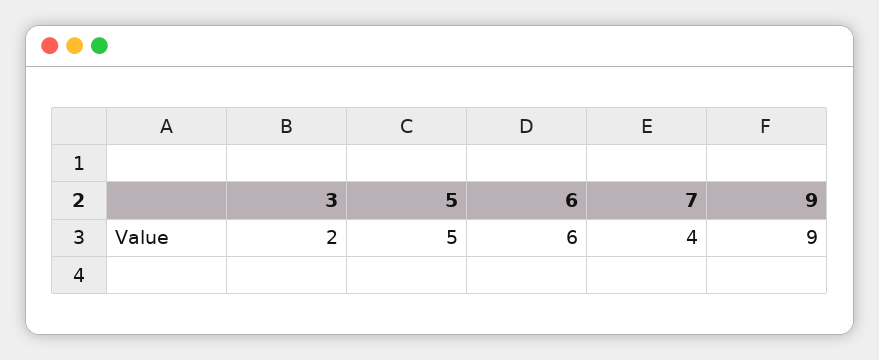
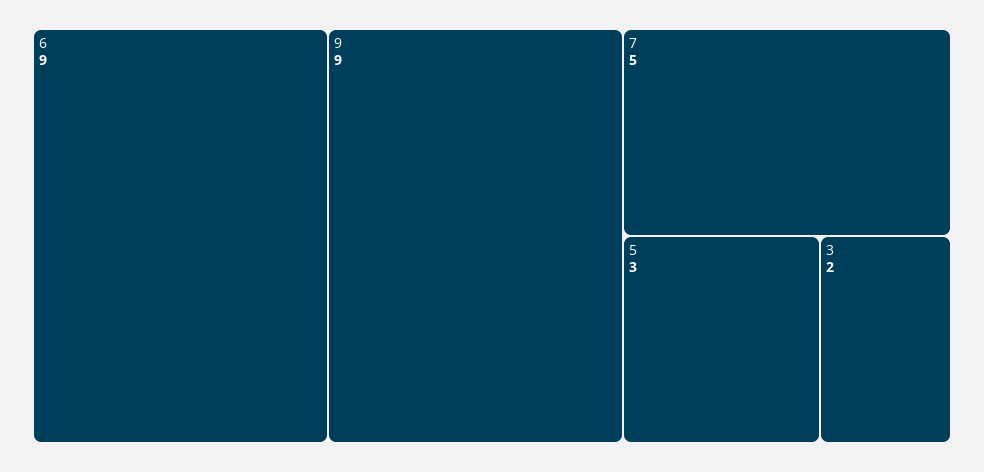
5: 5 -> 3
6: 6 -> 9
7: 4 -> 5

